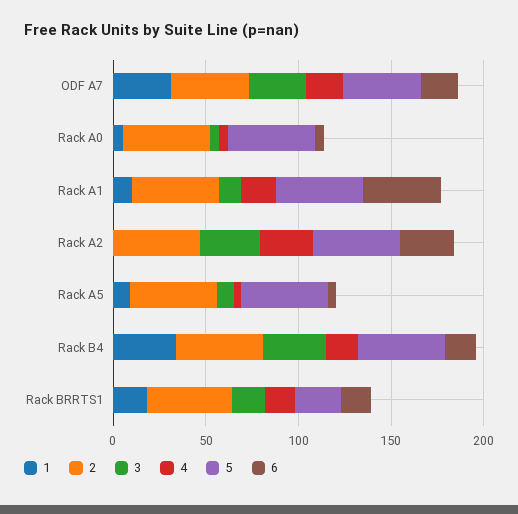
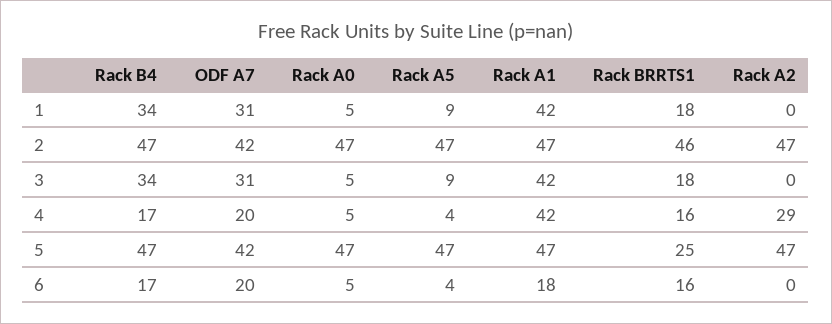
1, Rack A1: 10 -> 42
3, Rack A1: 10 -> 42
4, Rack A1: 20 -> 42
6, Rack A1: 40 -> 18
3, Rack A2: 30 -> 0
6, Rack A2: 30 -> 0

